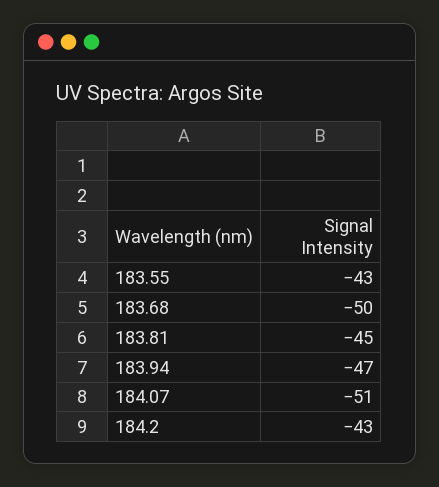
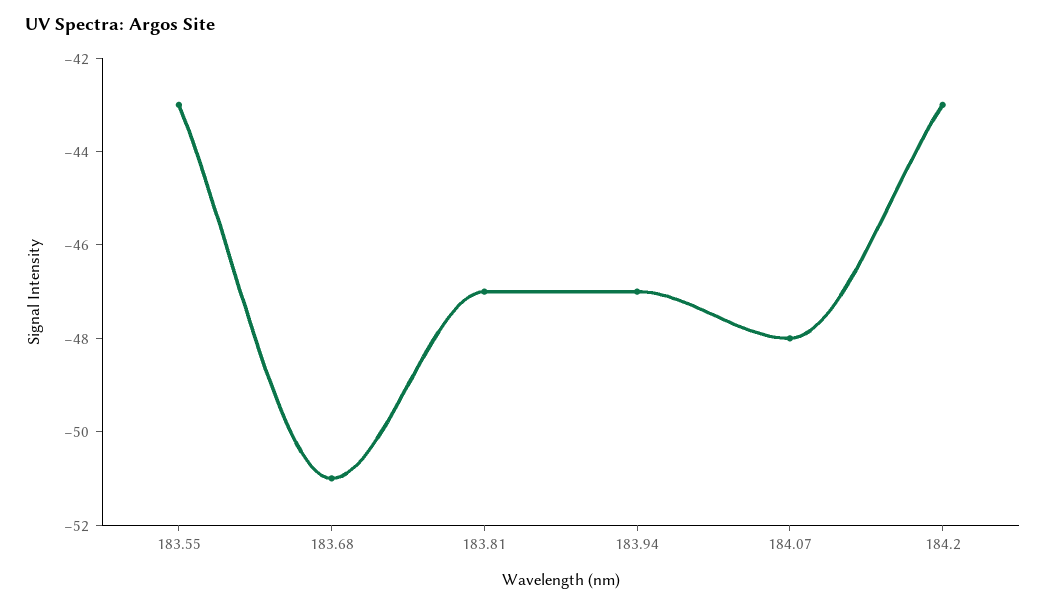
183.68: -50 -> -51
183.81: -45 -> -47
184.07: -51 -> -48

